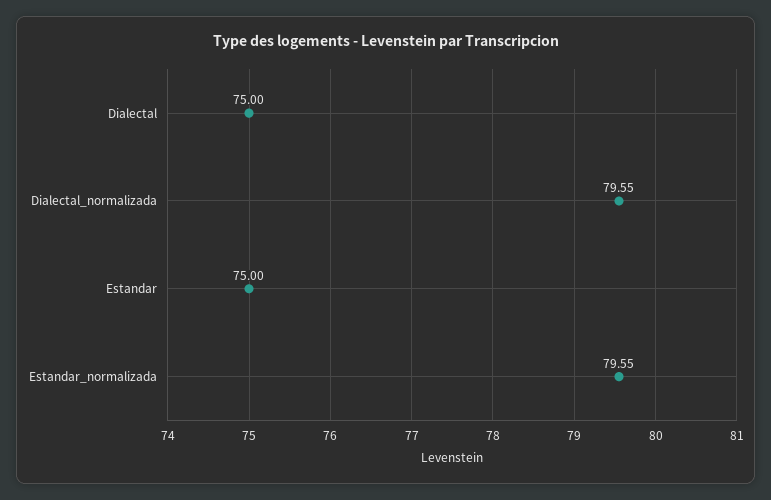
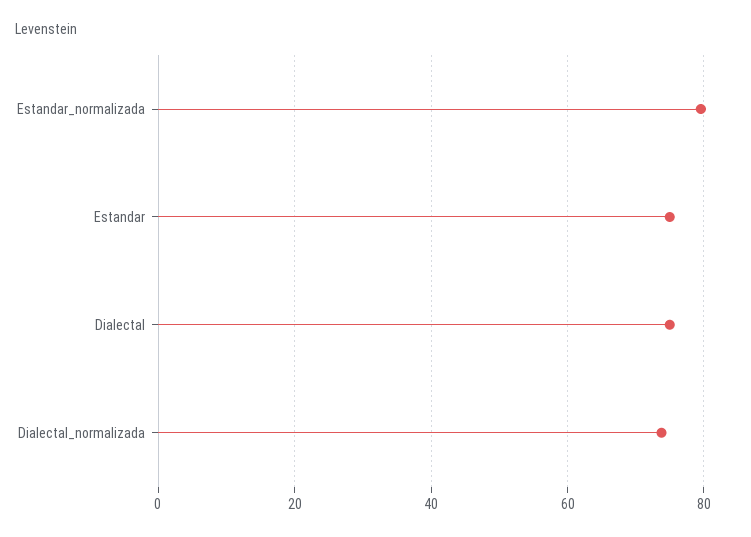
Dialectal_normalizada: 79.55 -> 74

